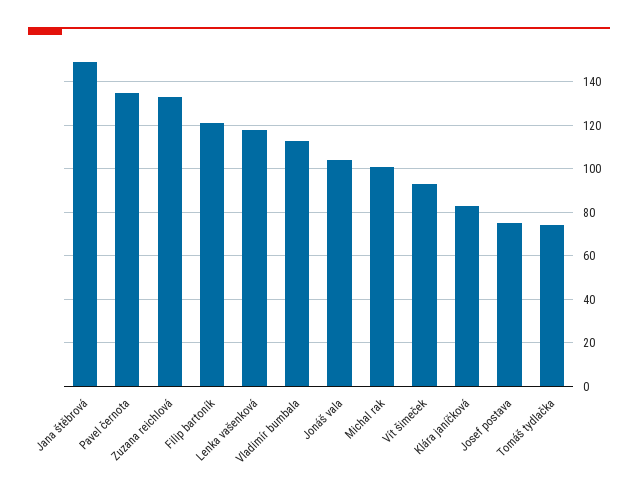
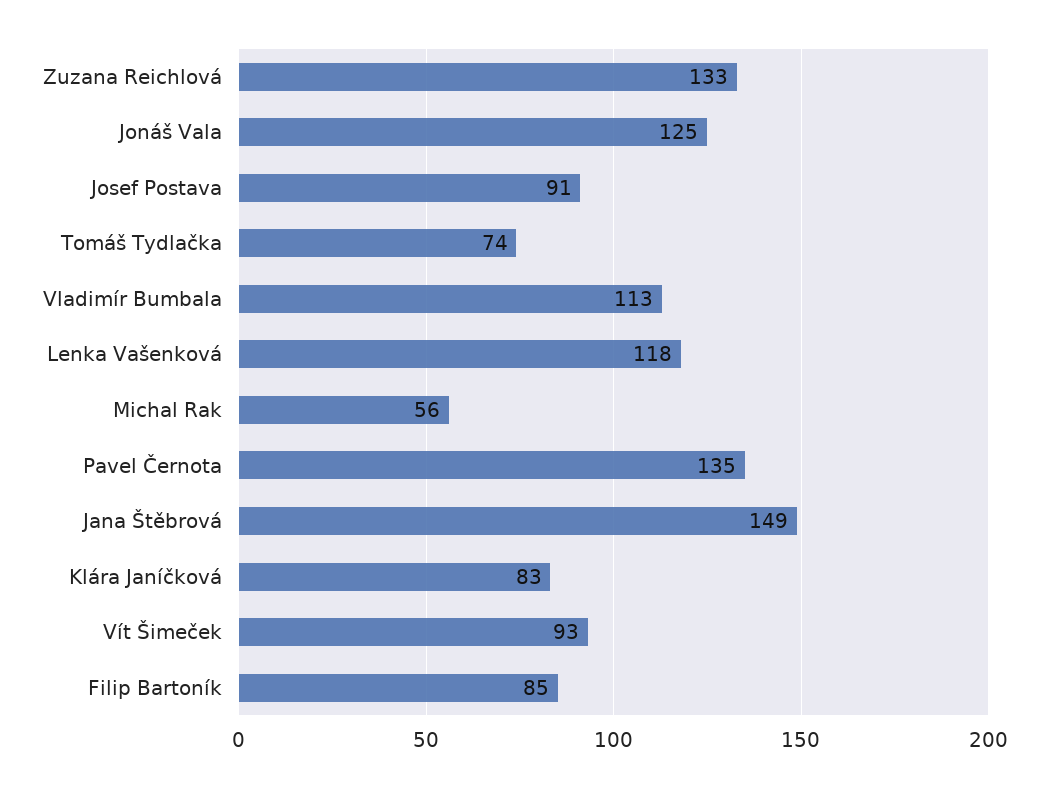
Filip bartoník: 120 -> 85
Jonáš vala: 105 -> 125
Michal rak: 100 -> 56
Josef postava: 75 -> 91

